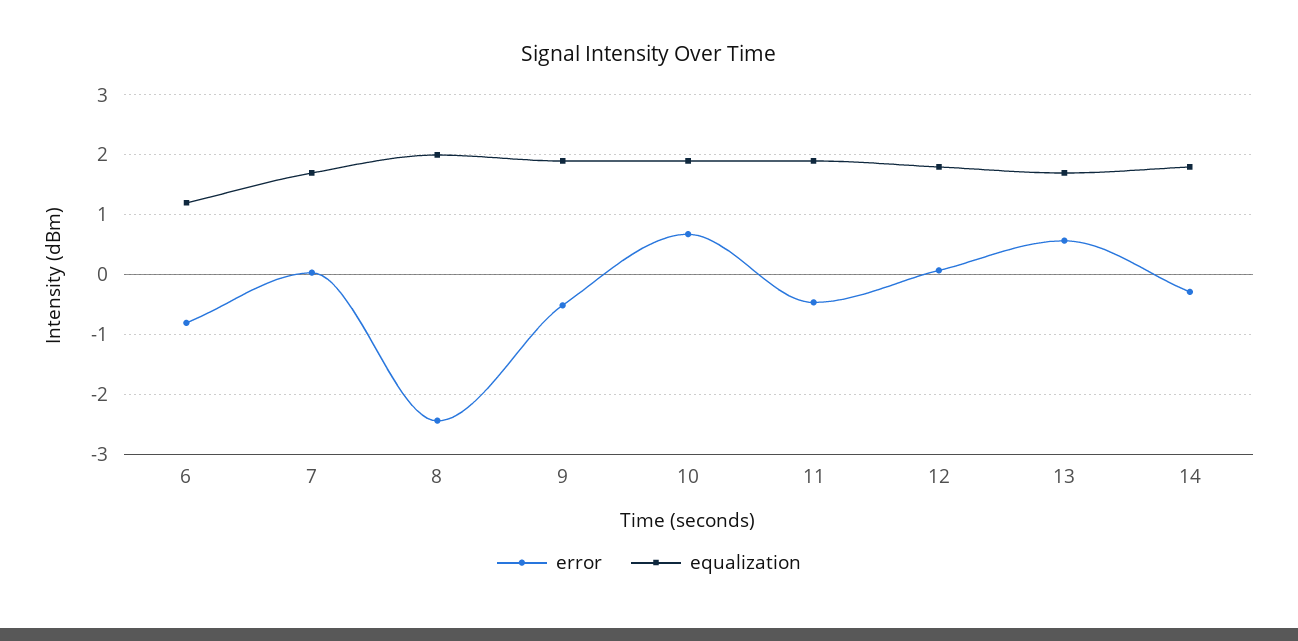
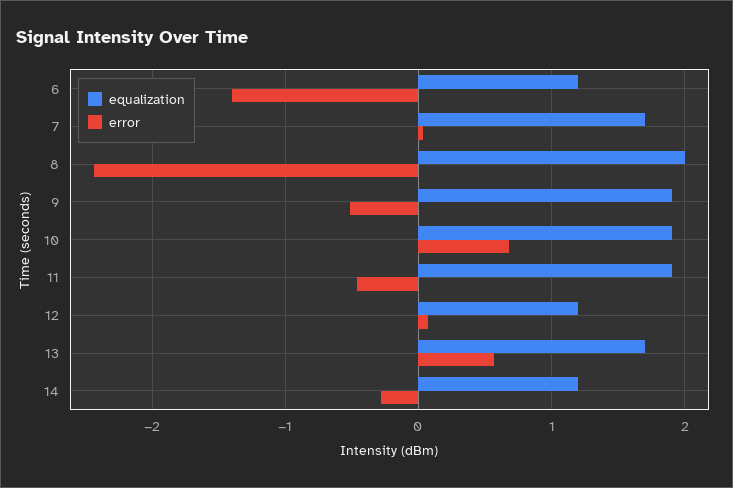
error, 6: -0.8 -> -1.4
equalization, 12: 1.8 -> 1.2
equalization, 14: 1.8 -> 1.2

